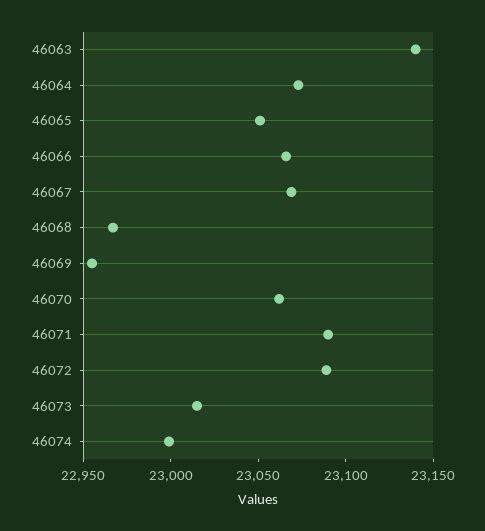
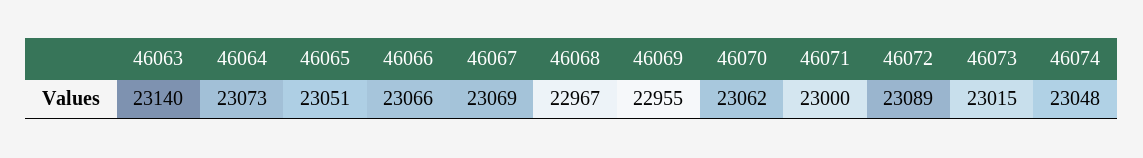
46071: 23090 -> 23000
46074: 23000 -> 23048

